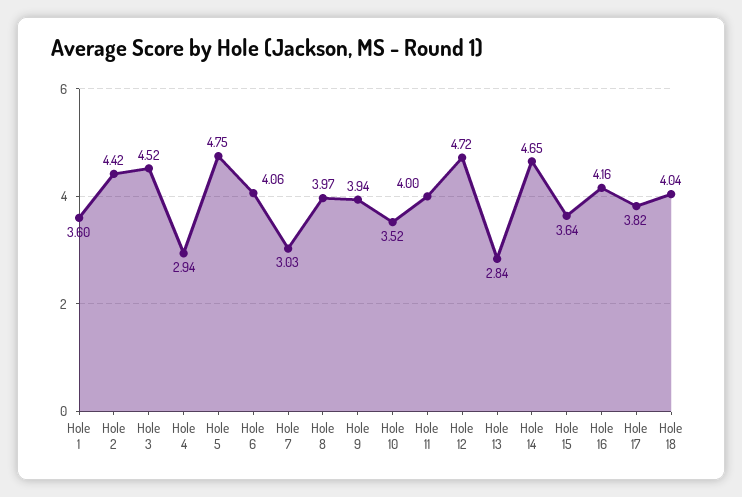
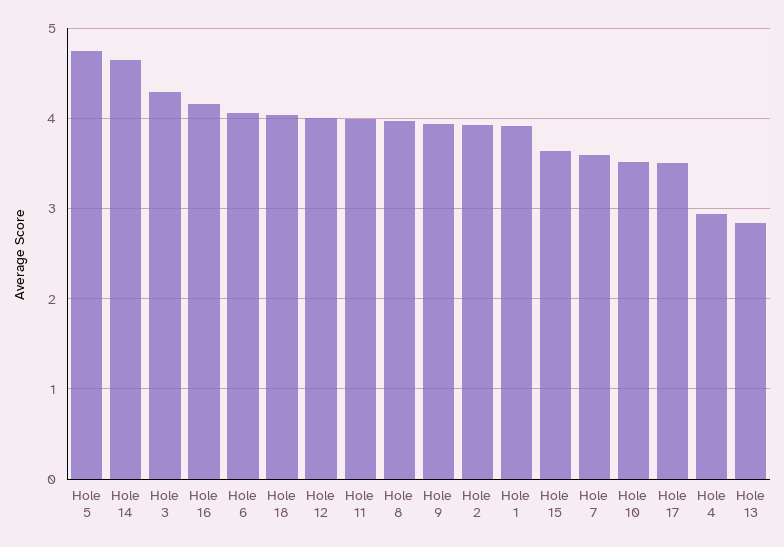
Hole 1: 3.6 -> 3.9
Hole 2: 4.42 -> 3.9
Hole 3: 4.52 -> 4.3
Hole 7: 3.03 -> 3.6
Hole 12: 4.72 -> 4
Hole 17: 3.82 -> 3.5

